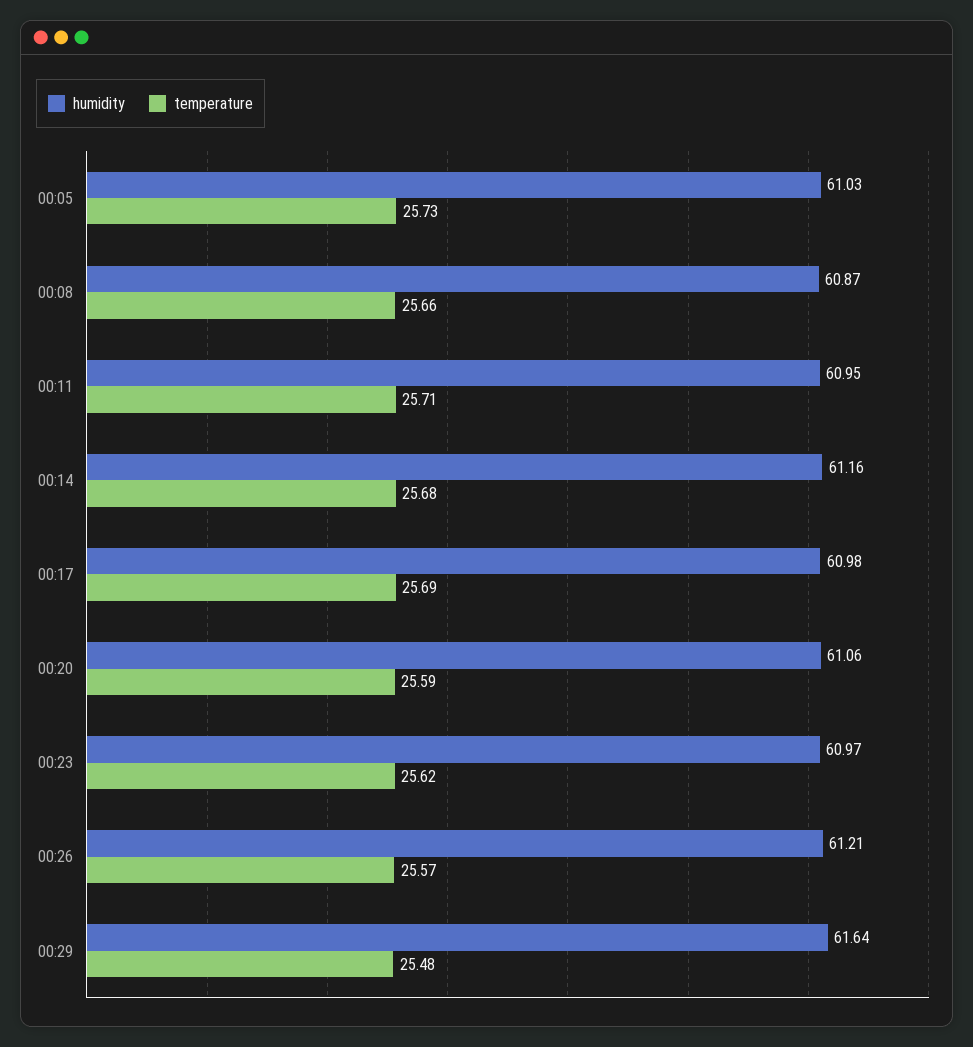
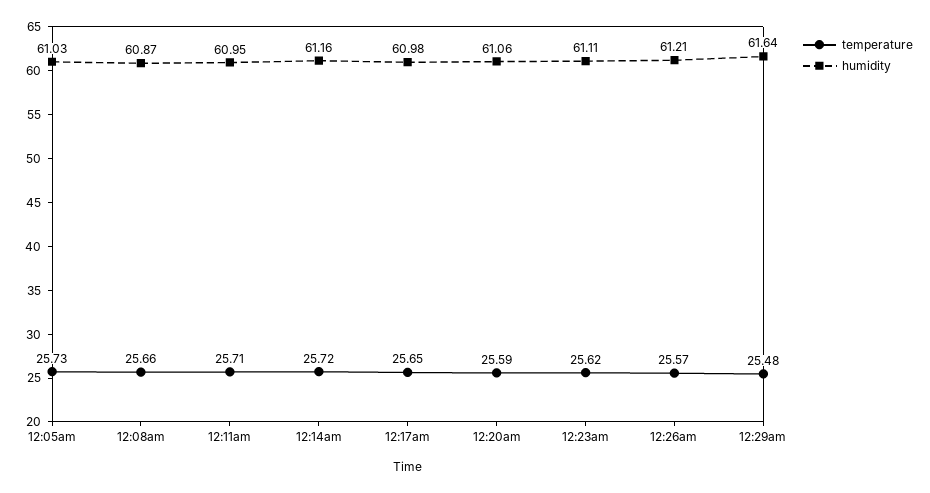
temperature, 00:14: 25.68 -> 25.72
temperature, 00:17: 25.69 -> 25.65
humidity, 00:23: 60.97 -> 61.11

